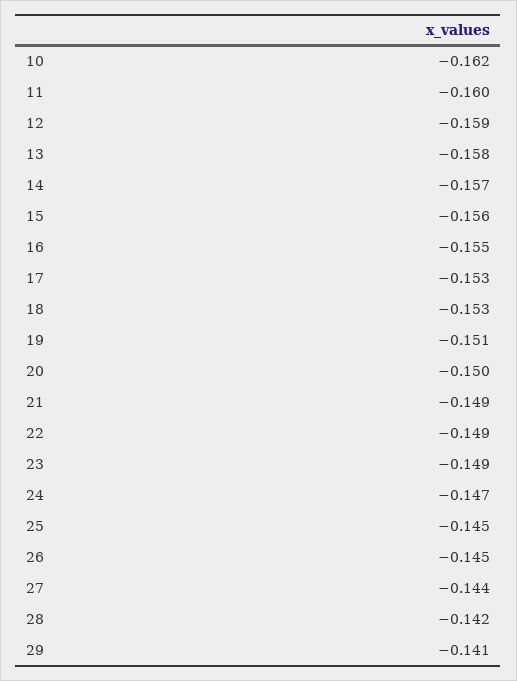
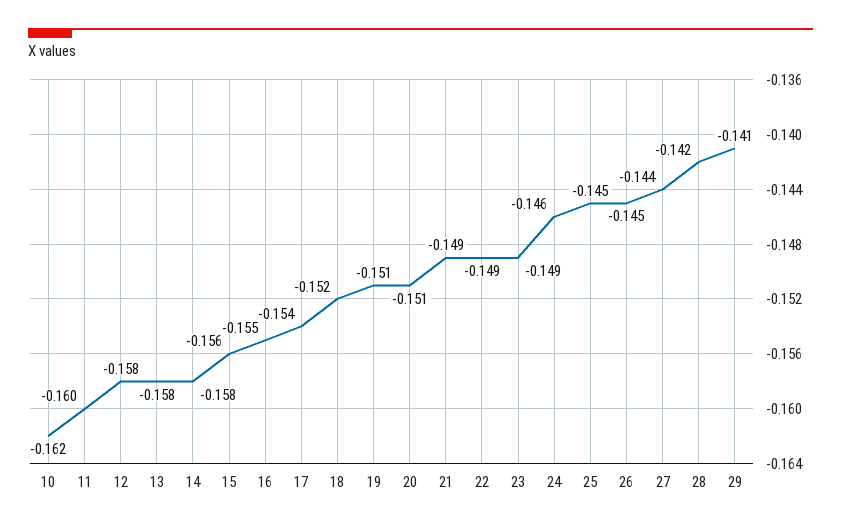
12: -0.159 -> -0.158
14: -0.157 -> -0.158
17: -0.153 -> -0.154
18: -0.153 -> -0.152
20: -0.15 -> -0.151
24: -0.147 -> -0.146

